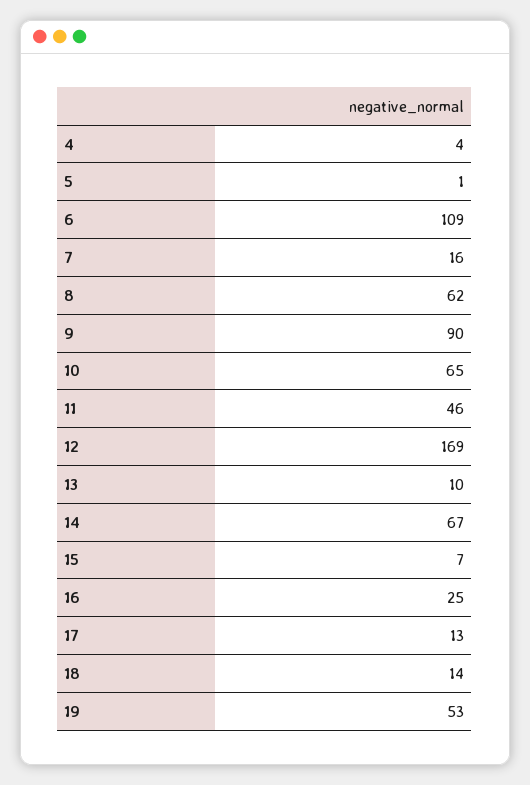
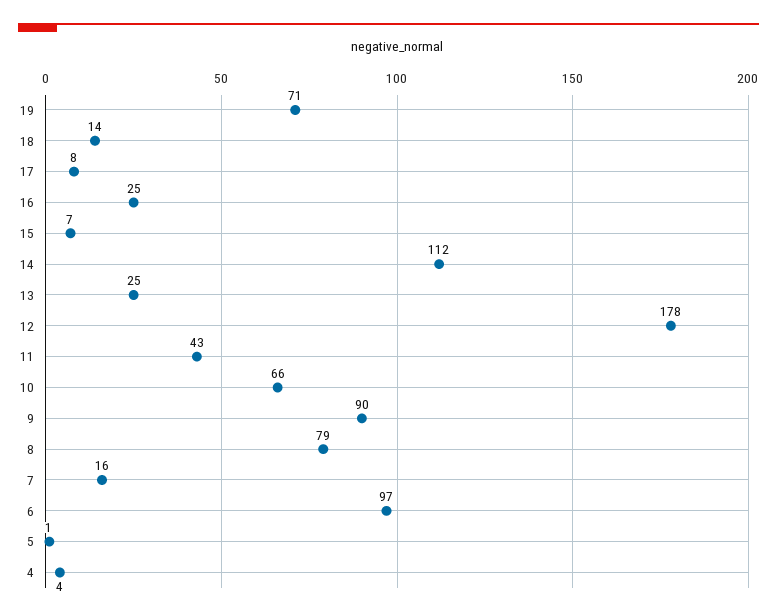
6: 109 -> 97
8: 62 -> 79
10: 65 -> 66
11: 46 -> 43
12: 169 -> 178
13: 10 -> 25
14: 67 -> 112
17: 13 -> 8
19: 53 -> 71

